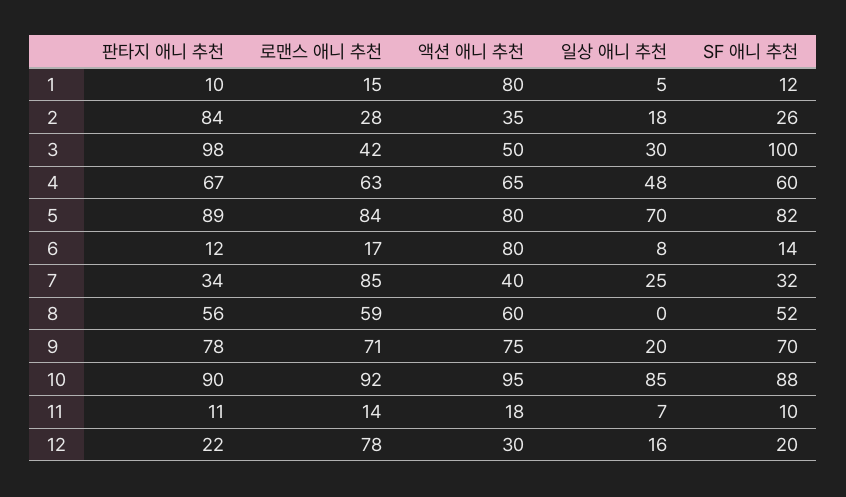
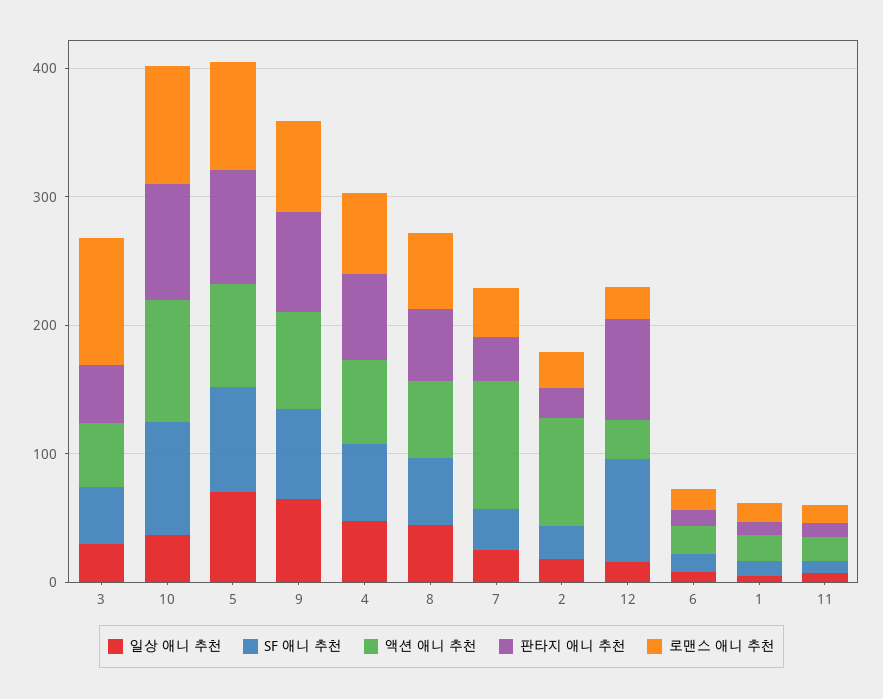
액션 애니 추천, 1: 80 -> 20
판타지 애니 추천, 2: 84 -> 20
액션 애니 추천, 2: 35 -> 80
판타지 애니 추천, 3: 98 -> 40
로맨스 애니 추천, 3: 42 -> 100
SF 애니 추천, 3: 100 -> 40
액션 애니 추천, 6: 80 -> 20
로맨스 애니 추천, 7: 85 -> 40
액션 애니 추천, 7: 40 -> 100
일상 애니 추천, 8: 0 -> 40
일상 애니 추천, 9: 20 -> 60
일상 애니 추천, 10: 85 -> 40
판타지 애니 추천, 12: 22 -> 80
로맨스 애니 추천, 12: 78 -> 20
SF 애니 추천, 12: 20 -> 80

